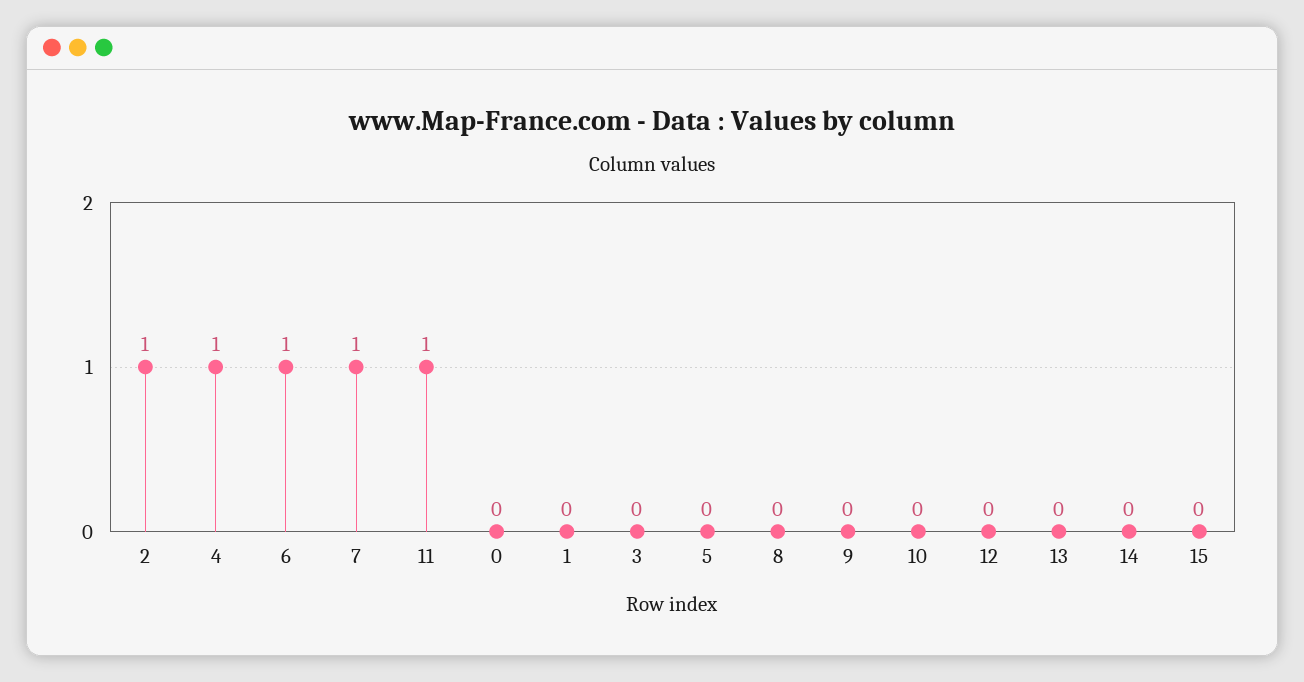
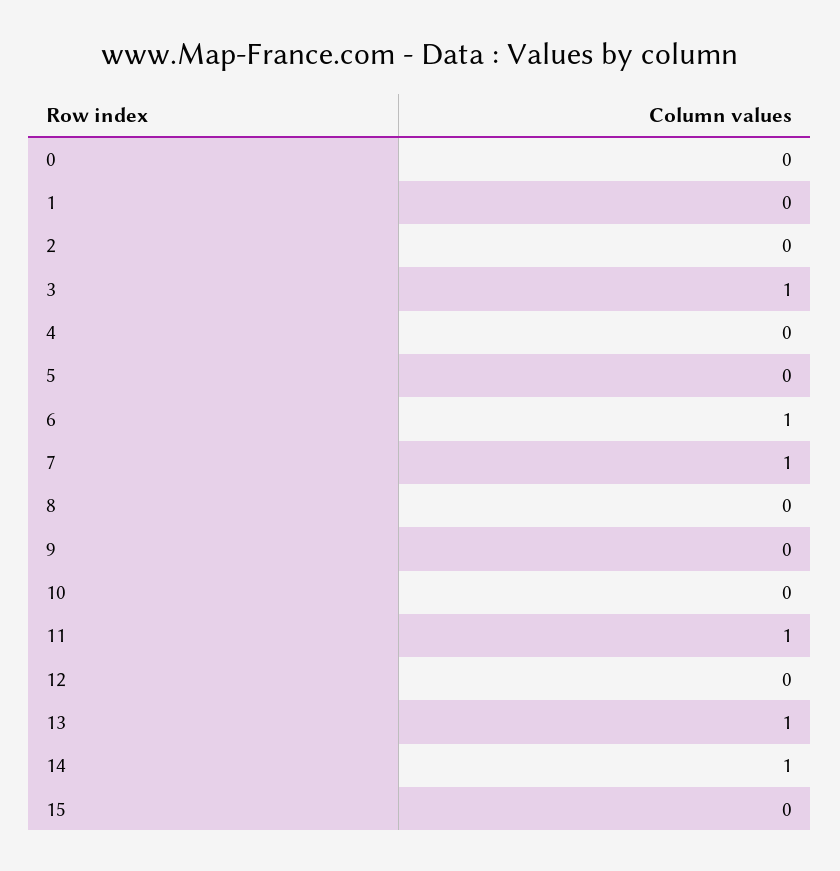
2: 1 -> 0
4: 1 -> 0
3: 0 -> 1
13: 0 -> 1
14: 0 -> 1

